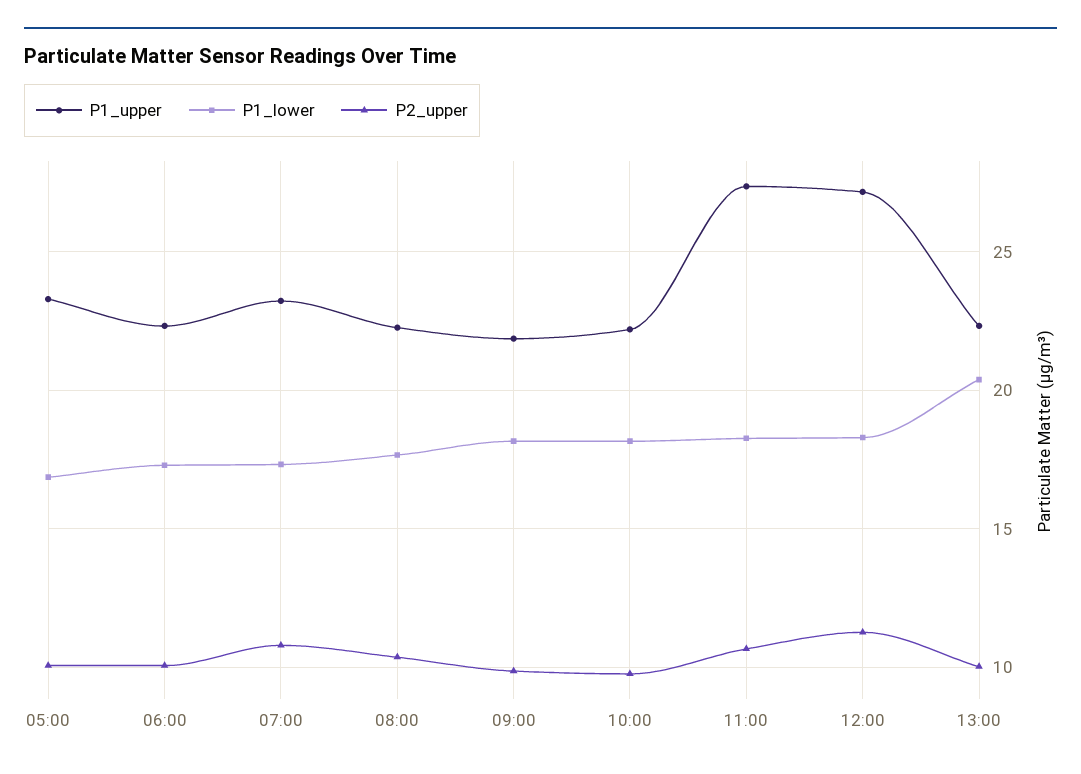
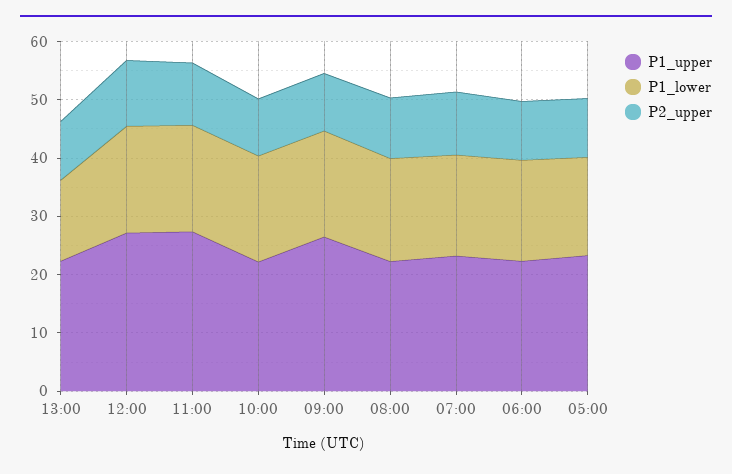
P1_upper, 09:00: 22 -> 26
P1_lower, 13:00: 20.5 -> 14

